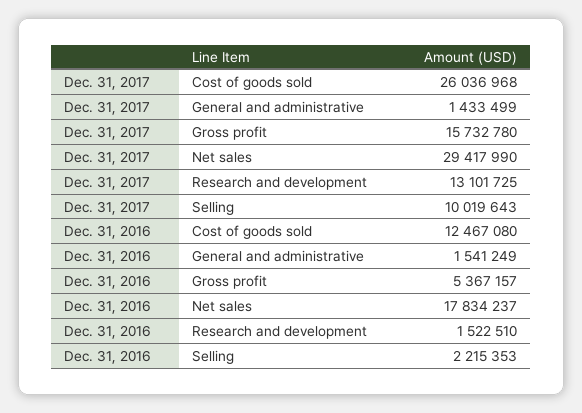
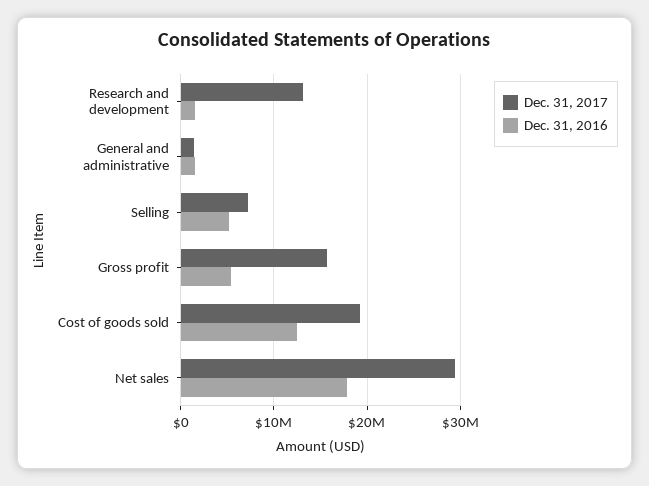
Dec. 31, 2017, Cost of goods sold: 26036968 -> 19000000
Dec. 31, 2017, Selling: 10019643 -> 7000000
Dec. 31, 2016, Selling: 2215353 -> 5000000

